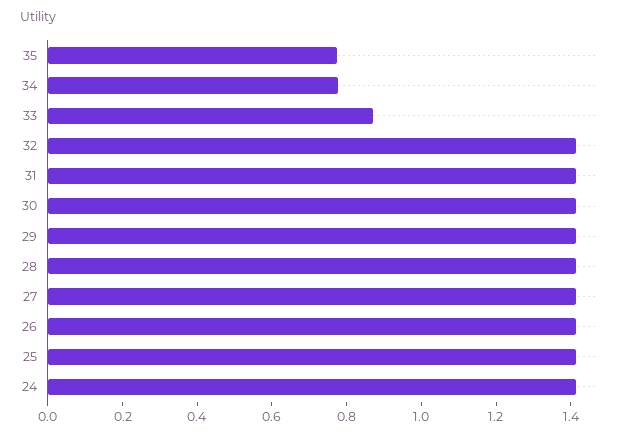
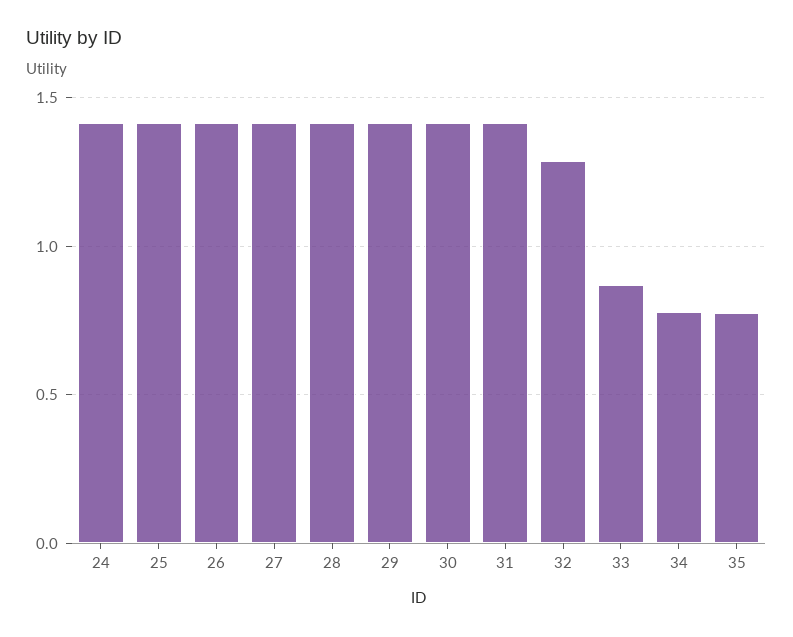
32: 1.4 -> 1.3

